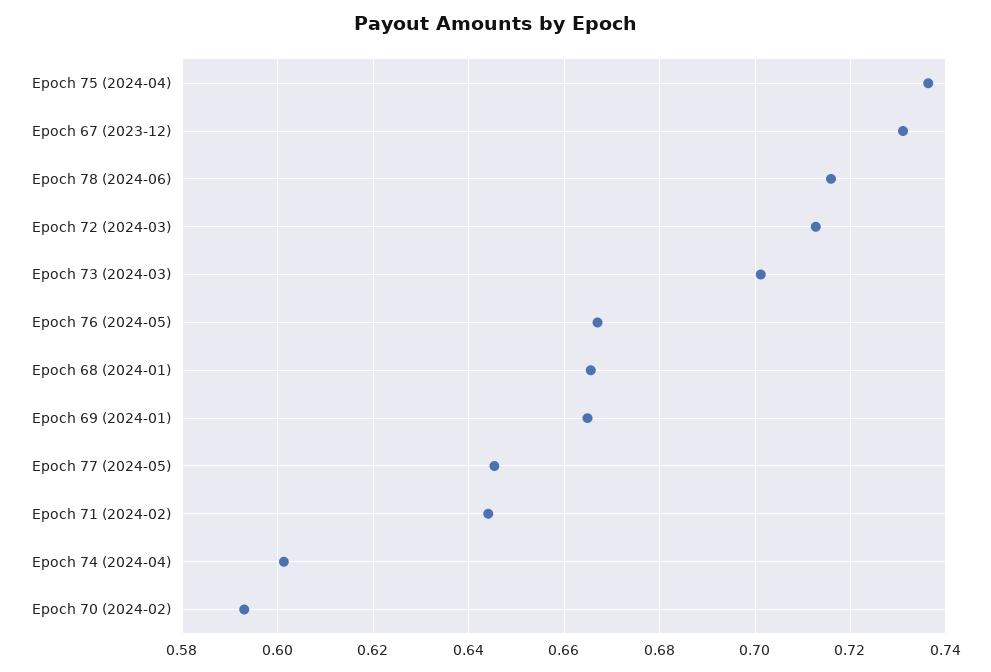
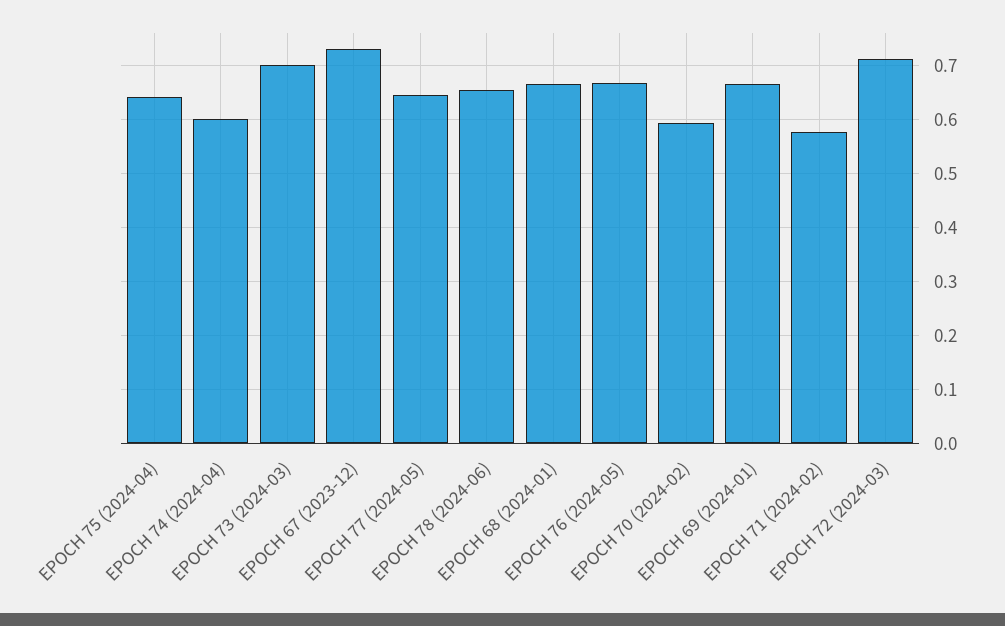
Epoch 75 (2024-04): 0.736 -> 0.64
Epoch 78 (2024-06): 0.716 -> 0.66
Epoch 71 (2024-02): 0.644 -> 0.58

